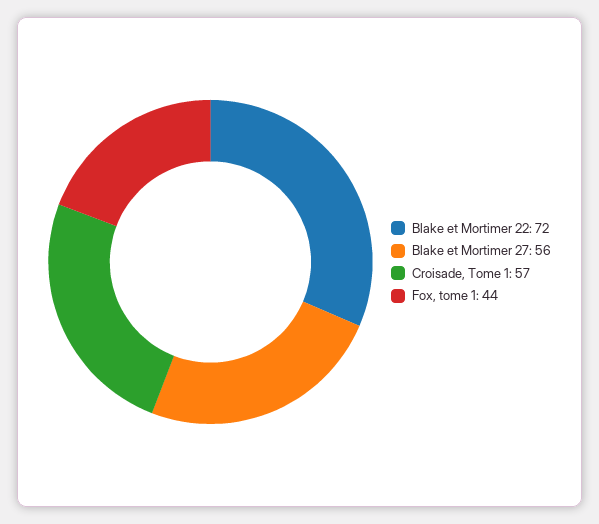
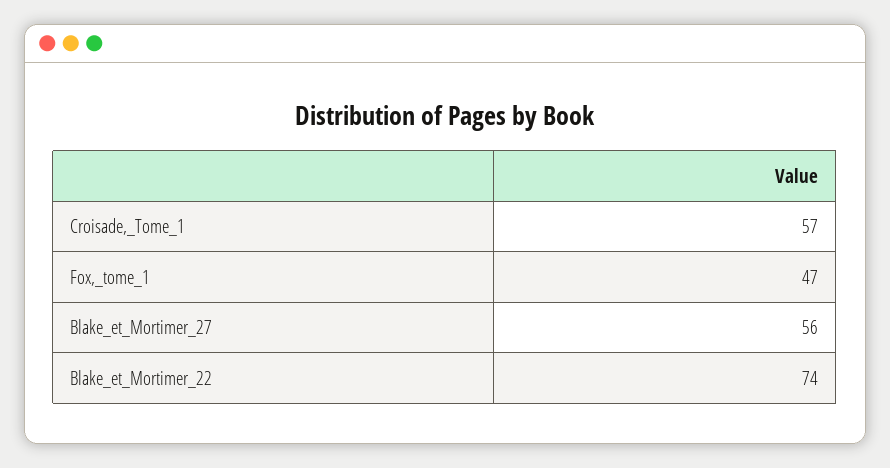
Blake et Mortimer 22: 72 -> 74
Fox, tome 1: 44 -> 47

